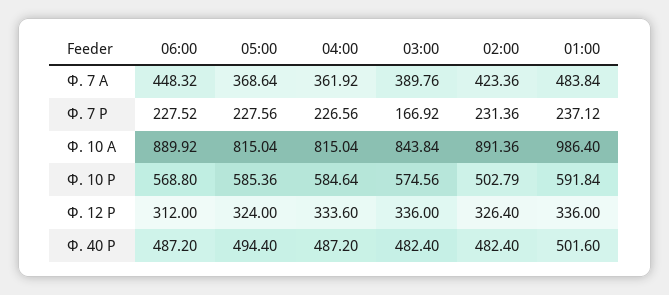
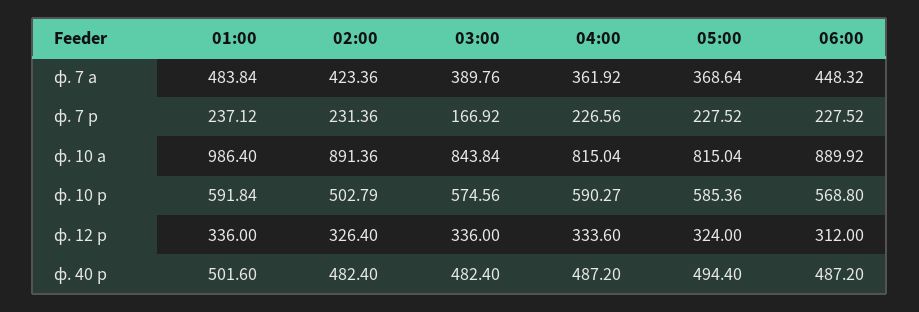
05:00, Ф. 7 Р: 227.56 -> 227.52
04:00, Ф. 10 Р: 584.64 -> 590.27

